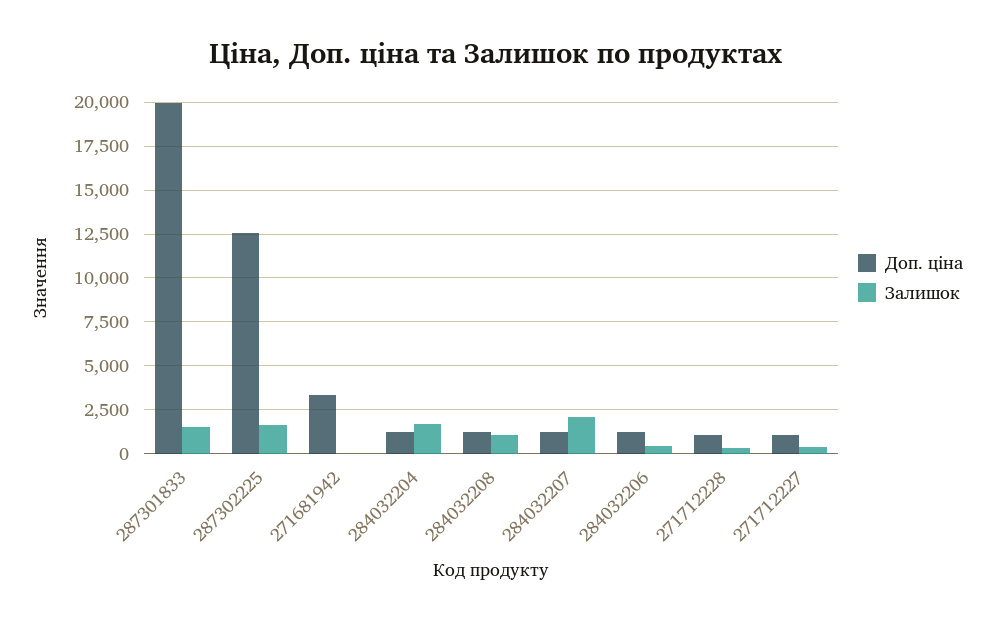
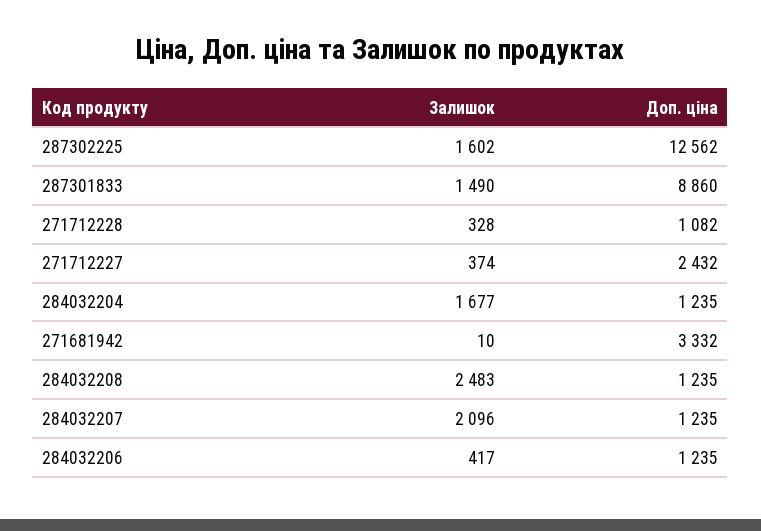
Доп. ціна, 287301833: 20000 -> 8860
Залишок, 284032208: 1000 -> 2483
Доп. ціна, 271712227: 1000 -> 2432

